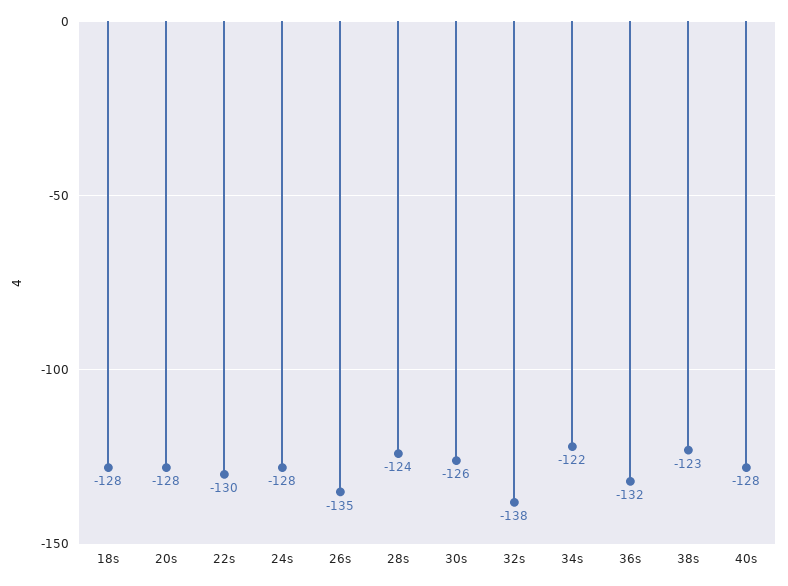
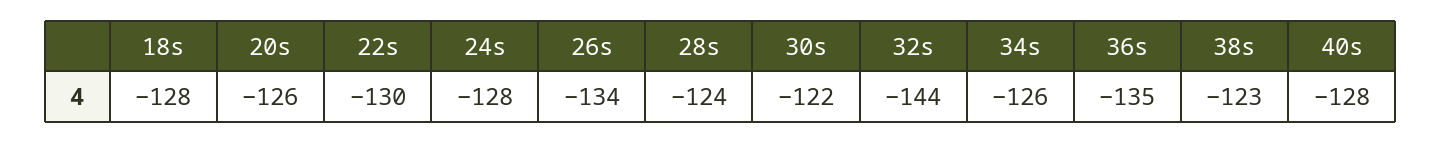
20s: -128 -> -126
26s: -135 -> -134
30s: -126 -> -122
32s: -138 -> -144
34s: -122 -> -126
36s: -132 -> -135

